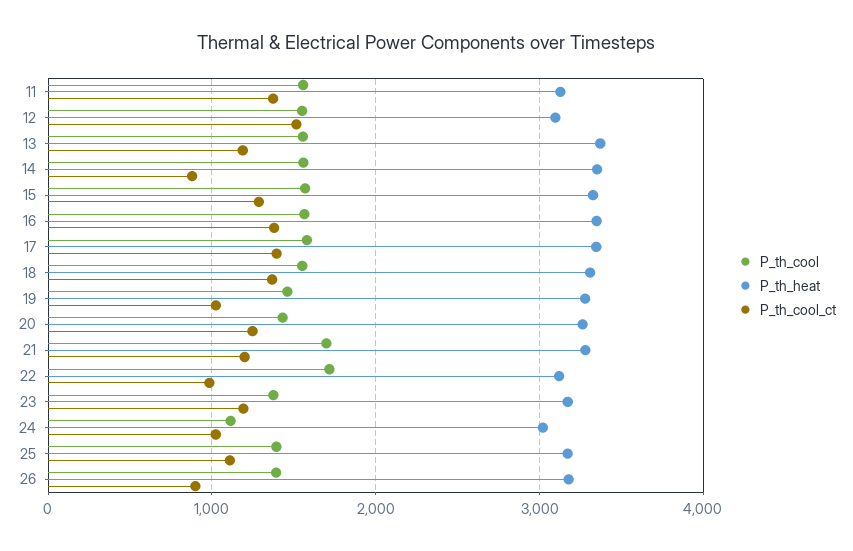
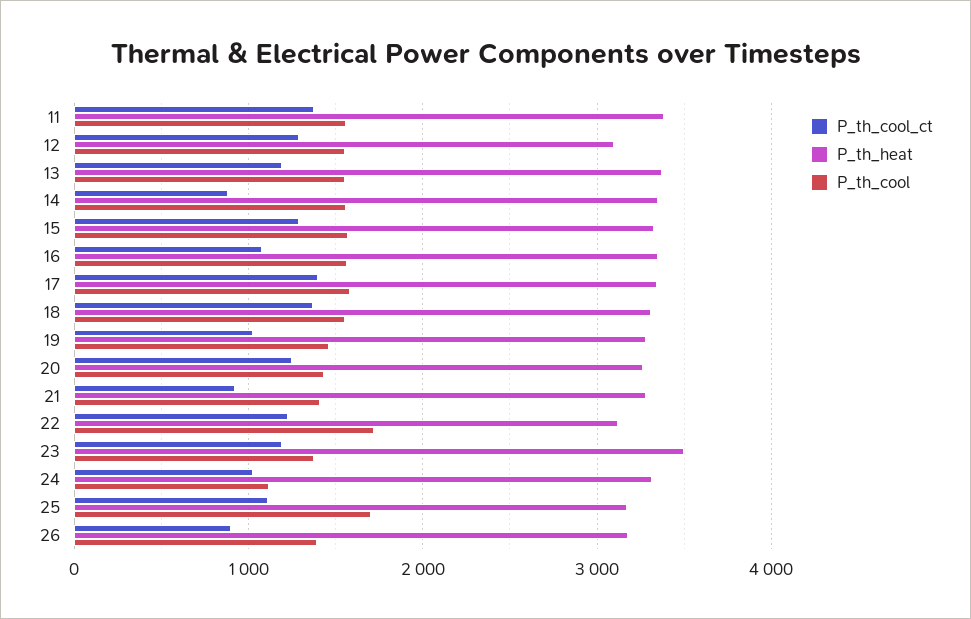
P_th_heat, 11: 3100 -> 3400
P_th_cool_ct, 12: 1500 -> 1300
P_th_cool_ct, 16: 1400 -> 1100
P_th_cool, 21: 1700 -> 1400
P_th_cool_ct, 21: 1200 -> 900
P_th_cool_ct, 22: 1000 -> 1200
P_th_heat, 23: 3200 -> 3500
P_th_heat, 24: 3000 -> 3300
P_th_cool, 25: 1400 -> 1700

